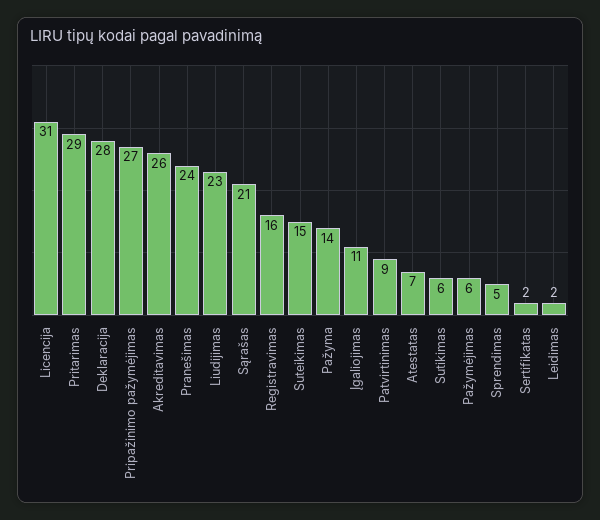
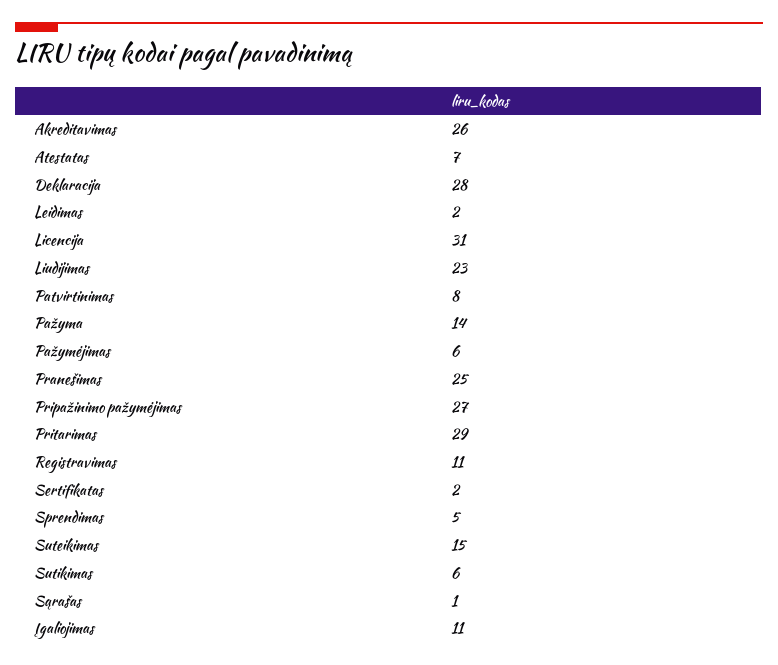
Pranešimas: 24 -> 25
Sąrašas: 21 -> 1
Registravimas: 16 -> 11
Patvirtinimas: 9 -> 8

